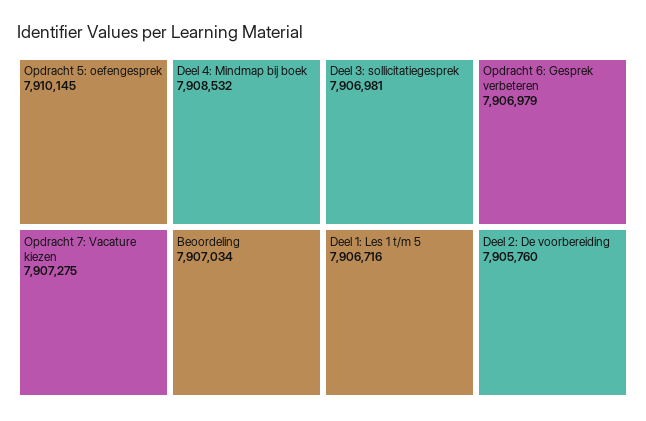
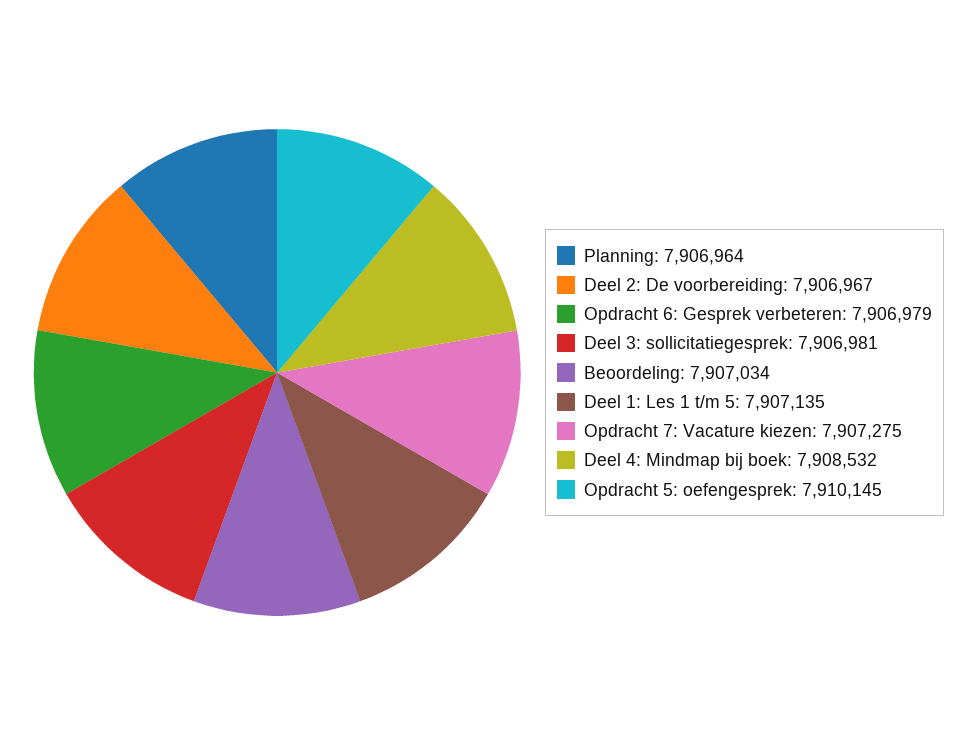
Deel 1: Les 1 t/m 5: 7906716 -> 7907135
Deel 2: De voorbereiding: 7905760 -> 7906967
Planning: none -> 7906964

